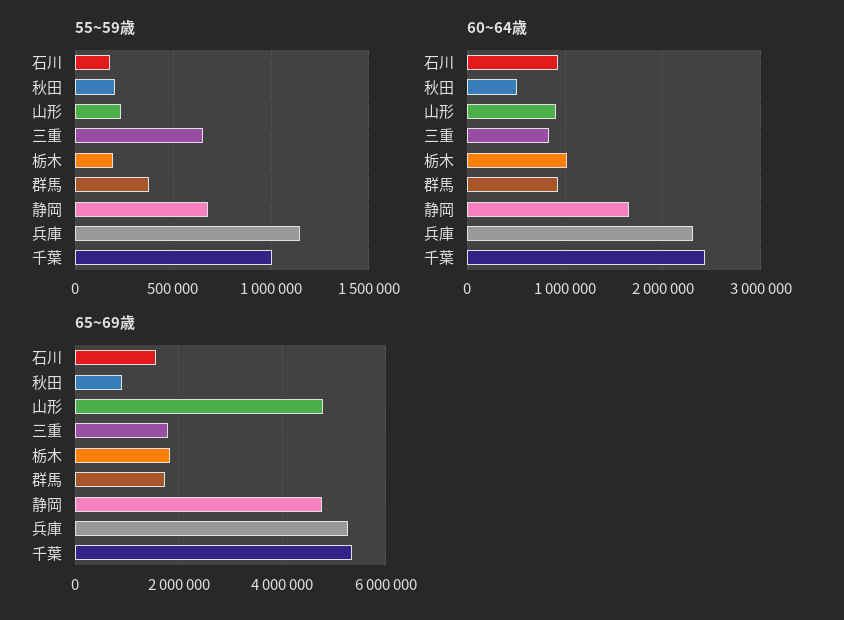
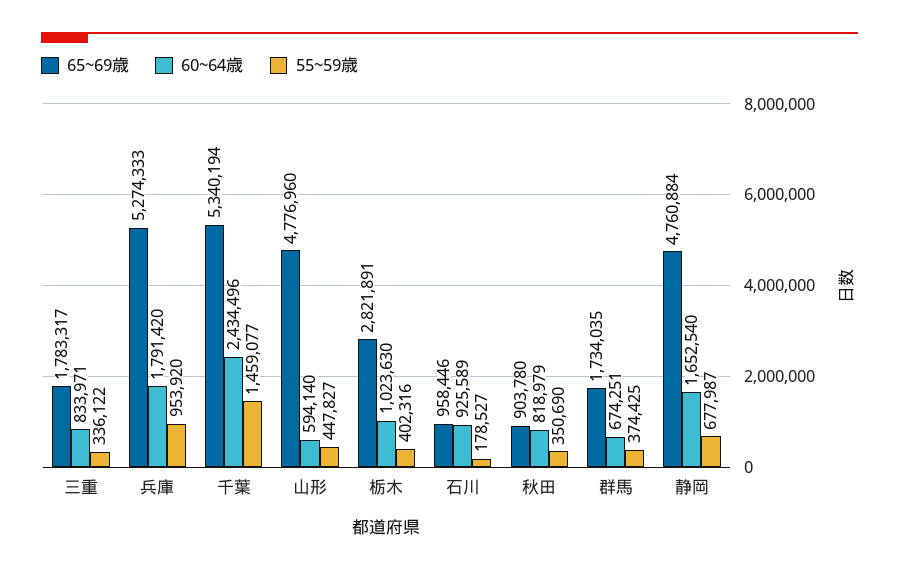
55~59歳, 秋田: 200000 -> 350690
55~59歳, 山形: 250000 -> 447827
55~59歳, 三重: 650000 -> 336122
55~59歳, 栃木: 200000 -> 402316
55~59歳, 兵庫: 1150000 -> 953920
55~59歳, 千葉: 1000000 -> 1459077
60~64歳, 秋田: 500000 -> 818979
60~64歳, 山形: 900000 -> 594140
60~64歳, 群馬: 900000 -> 674251
60~64歳, 兵庫: 2300000 -> 1791420
65~69歳, 石川: 1600000 -> 958446
65~69歳, 栃木: 1800000 -> 2821891

